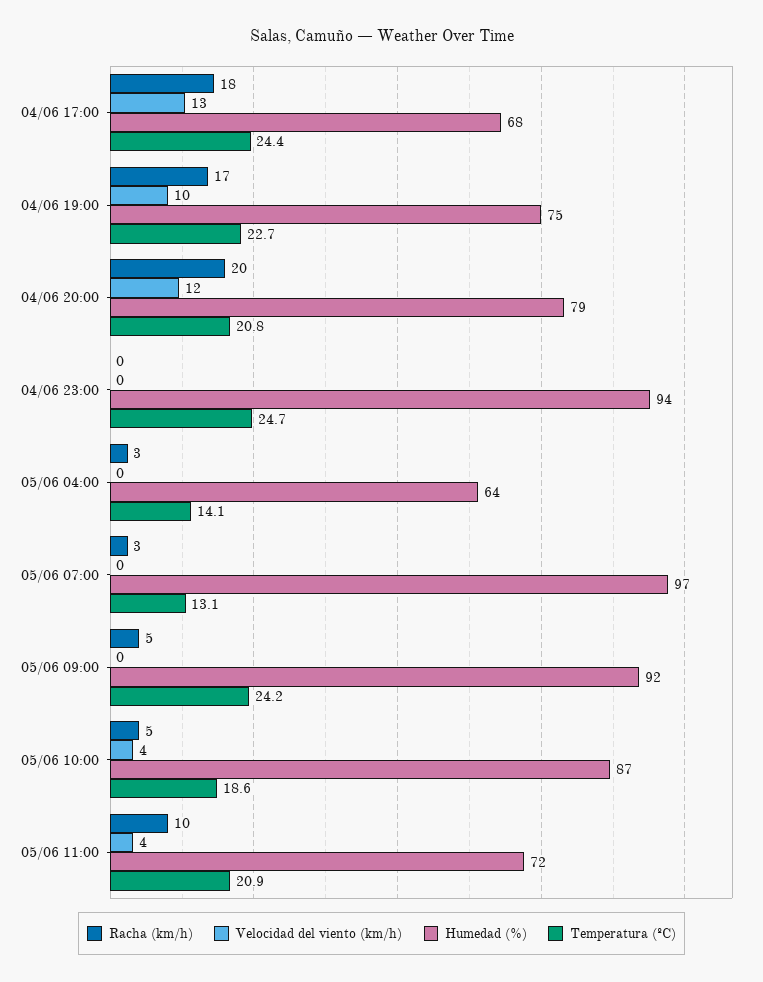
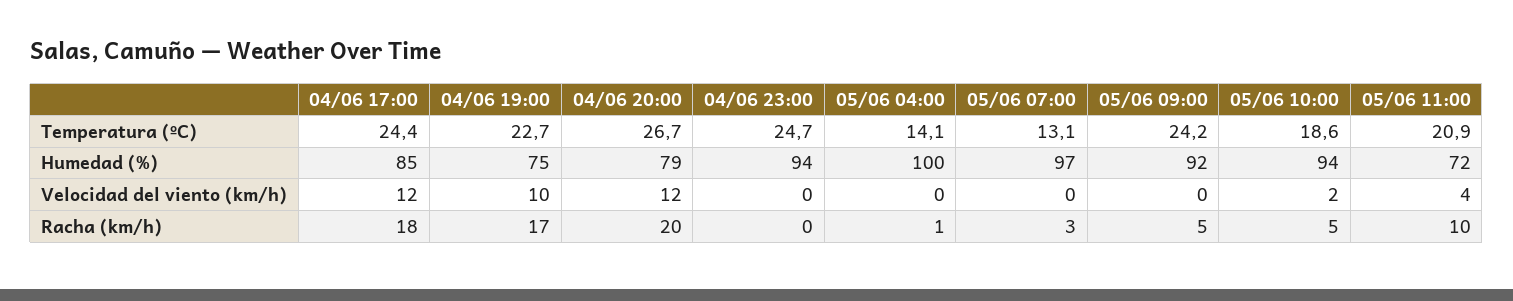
Velocidad del viento (km/h), 04/06 17:00: 13 -> 12
Humedad (%), 04/06 17:00: 68 -> 85
Temperatura (ºC), 04/06 20:00: 20.8 -> 26.7
Racha (km/h), 05/06 04:00: 3 -> 1
Humedad (%), 05/06 04:00: 64 -> 100
Velocidad del viento (km/h), 05/06 10:00: 4 -> 2
Humedad (%), 05/06 10:00: 87 -> 94

